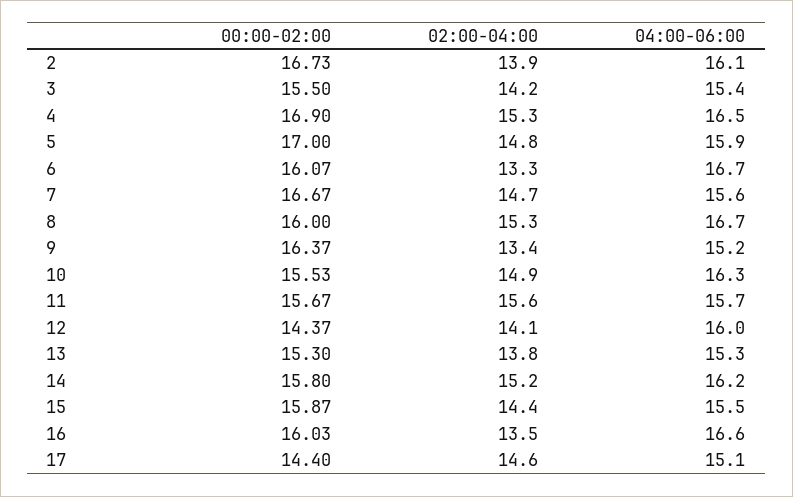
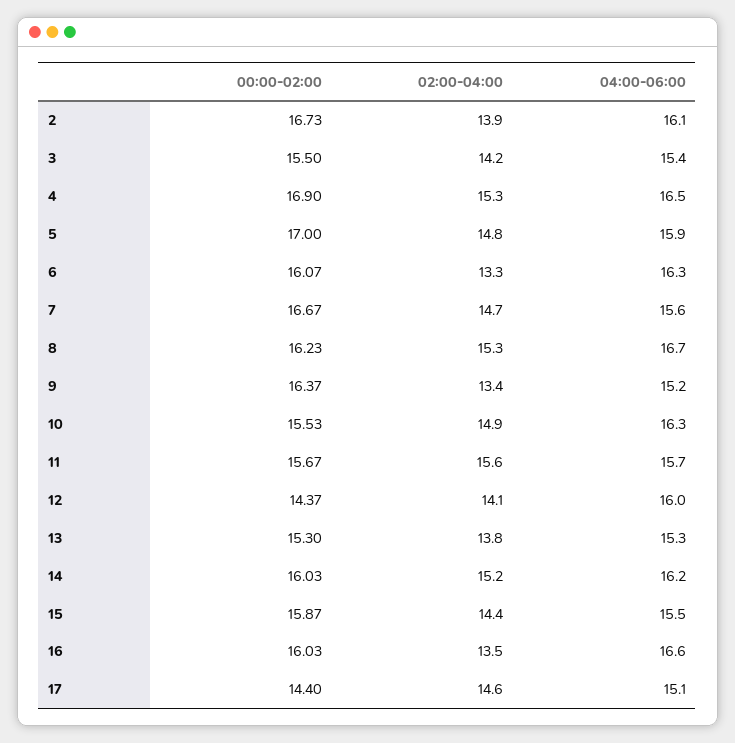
04:00-06:00, 6: 16.7 -> 16.3
00:00-02:00, 8: 16 -> 16.23
00:00-02:00, 14: 15.8 -> 16.03

